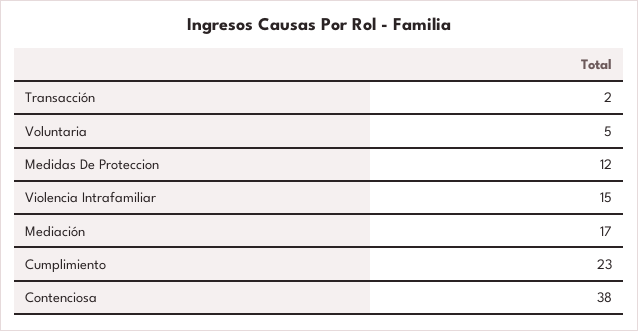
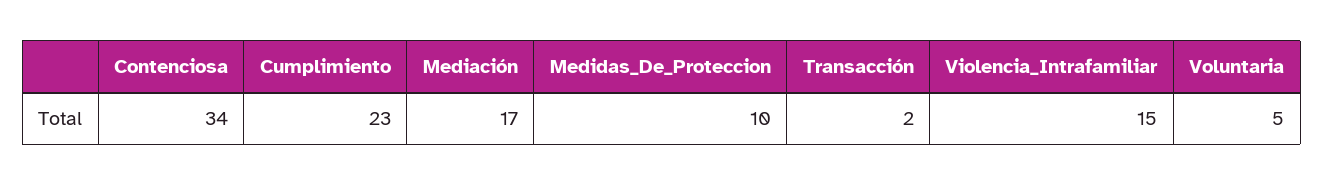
Medidas De Proteccion: 12 -> 10
Contenciosa: 38 -> 34

